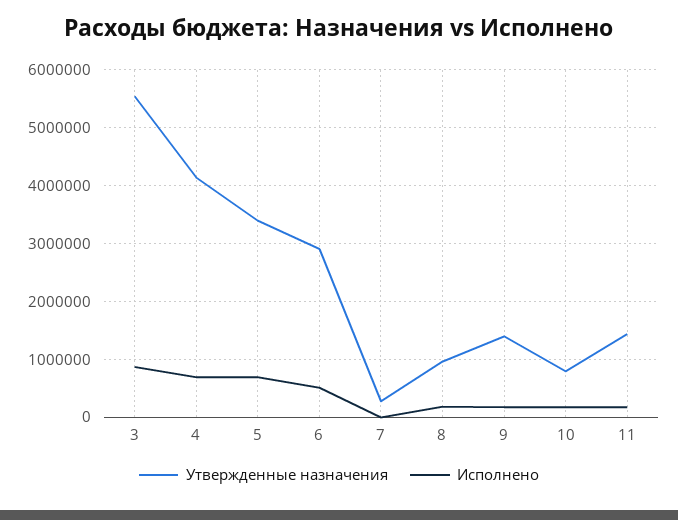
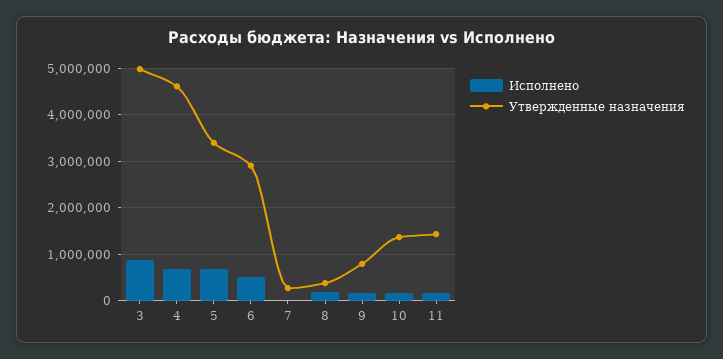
Утвержденные назначения, 3: 5600000 -> 5000000
Утвержденные назначения, 4: 4200000 -> 4600000
Утвержденные назначения, 8: 1000000 -> 400000
Утвержденные назначения, 9: 1400000 -> 800000
Утвержденные назначения, 10: 800000 -> 1400000

